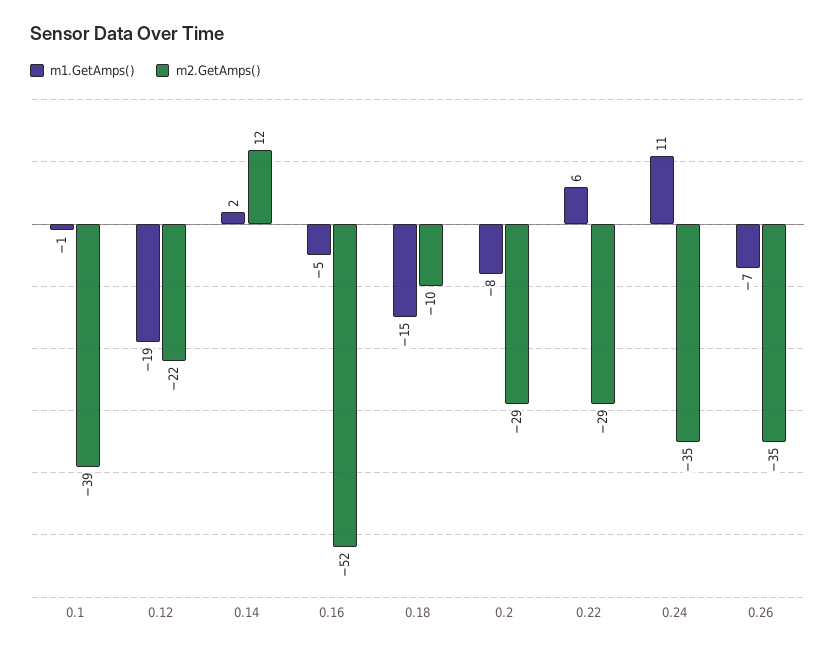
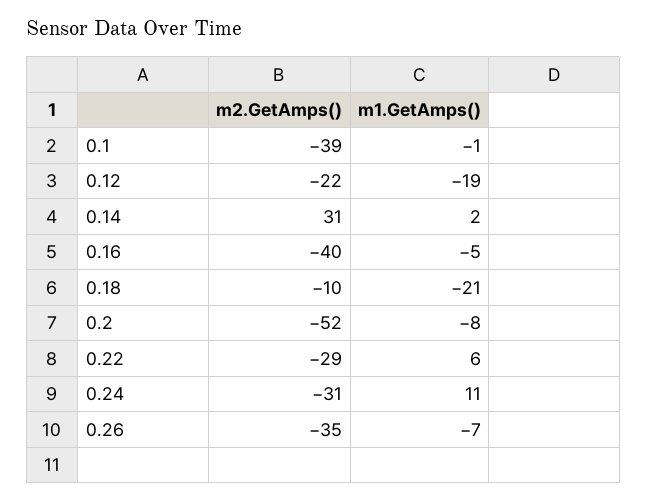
m2.GetAmps(), 0.14: 12 -> 31
m2.GetAmps(), 0.16: -52 -> -40
m1.GetAmps(), 0.18: -15 -> -21
m2.GetAmps(), 0.2: -29 -> -52
m2.GetAmps(), 0.24: -35 -> -31

